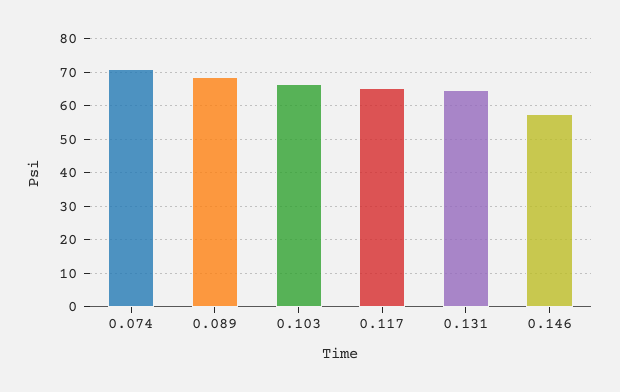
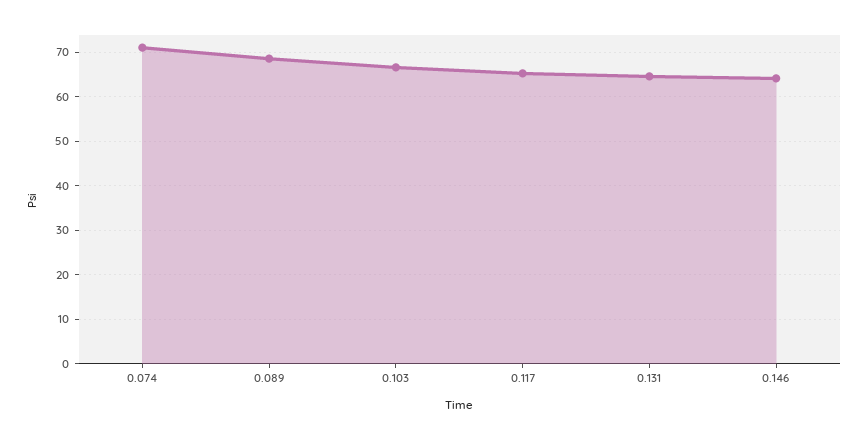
0.146: 58 -> 64

